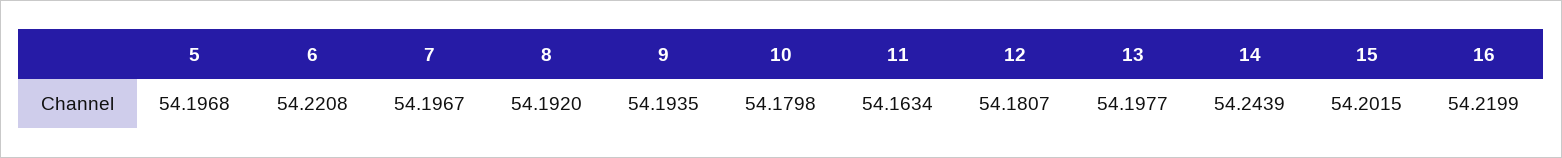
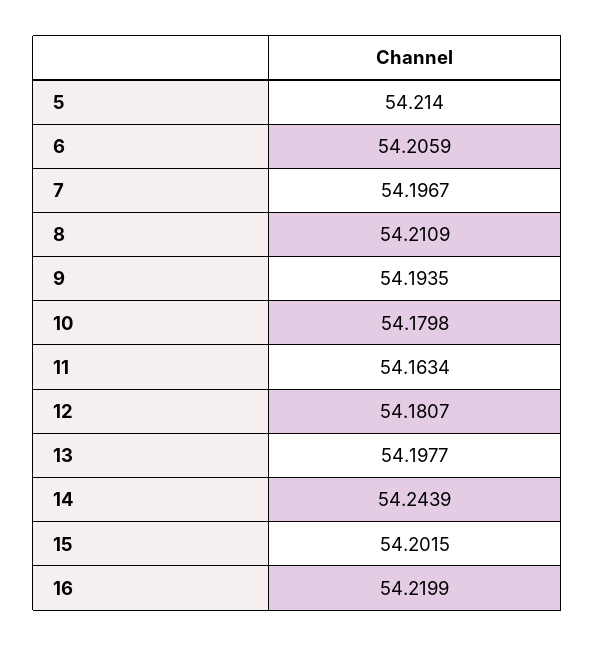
5: 54.1968 -> 54.214
6: 54.2208 -> 54.2059
8: 54.192 -> 54.2109

